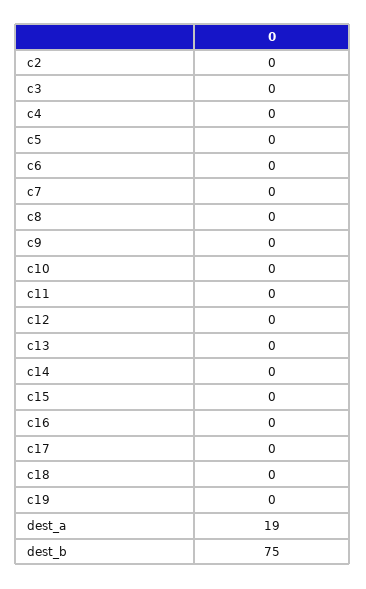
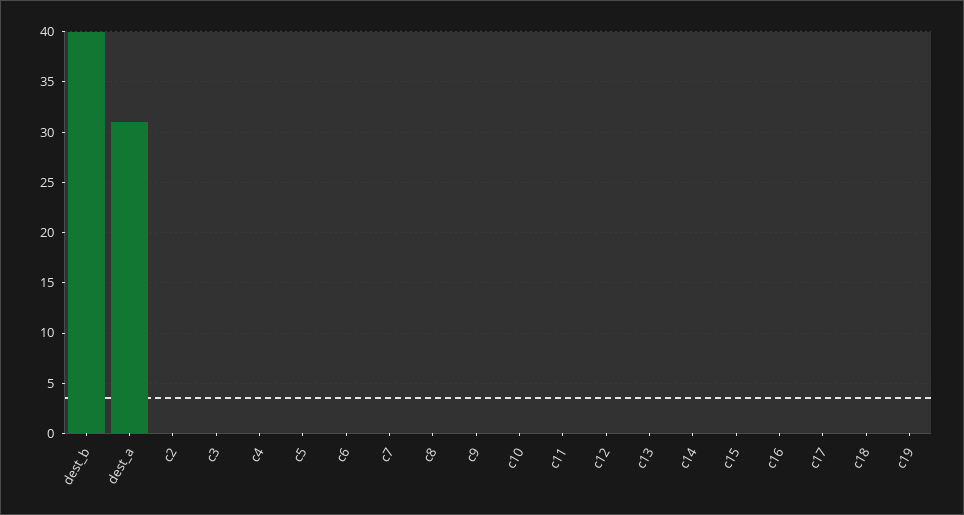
dest_a: 19 -> 31
dest_b: 75 -> 40

